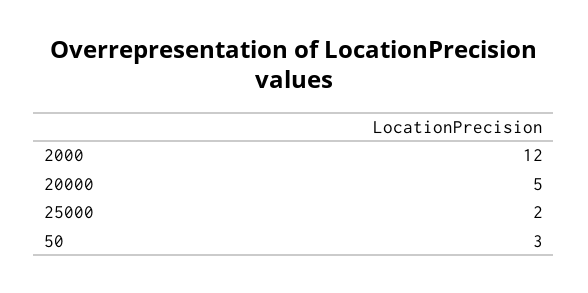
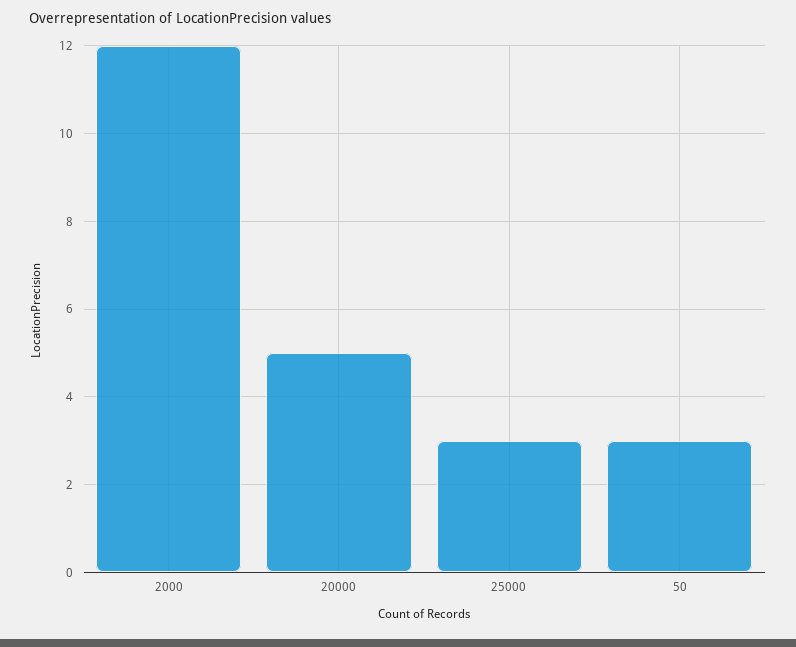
25000: 2 -> 3

